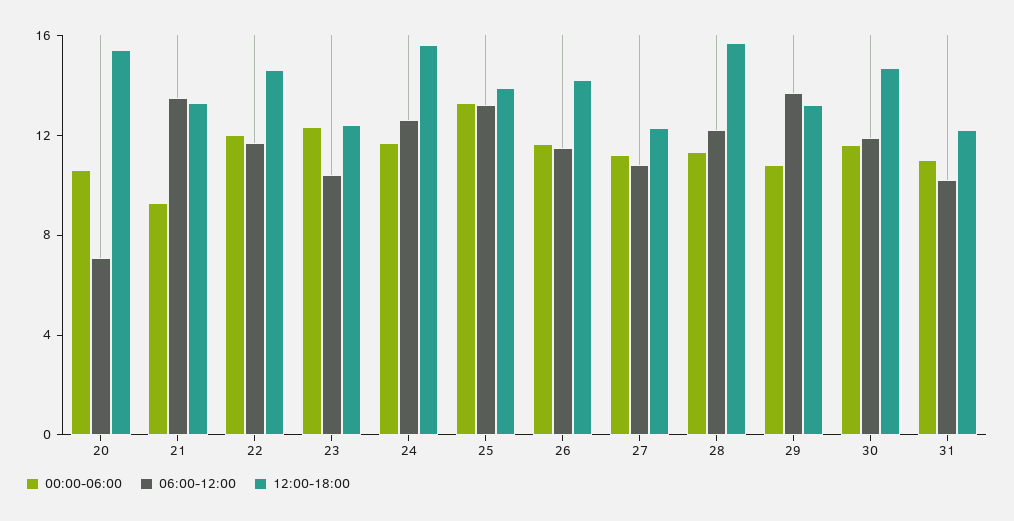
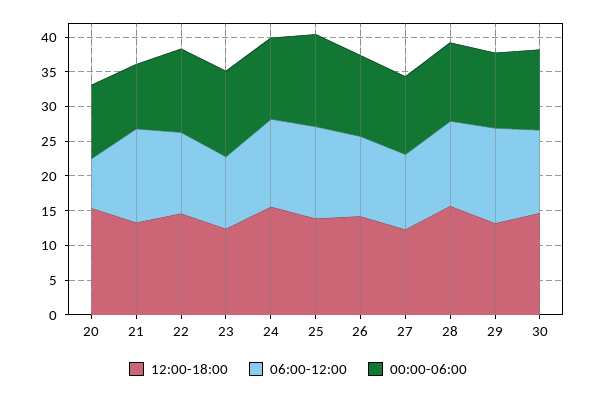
00:00-06:00, 31: 11 -> none
06:00-12:00, 31: 10 -> none
12:00-18:00, 31: 12 -> none

